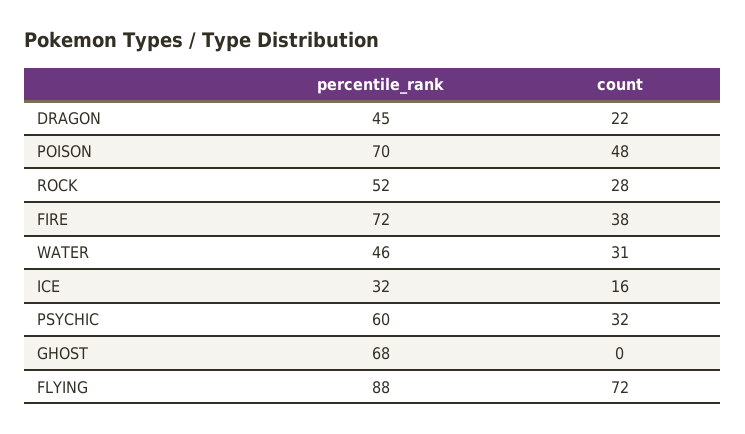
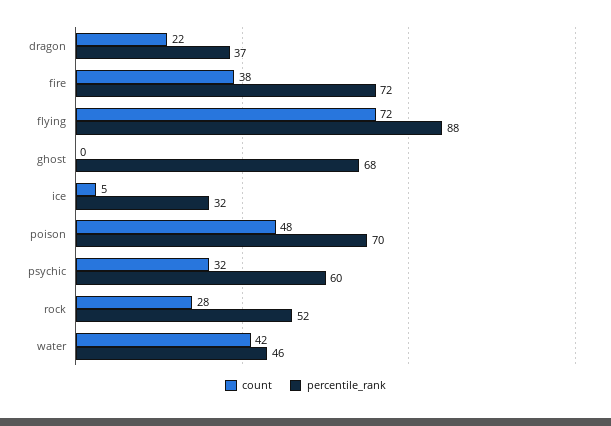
percentile_rank, DRAGON: 45 -> 37
count, WATER: 31 -> 42
count, ICE: 16 -> 5

